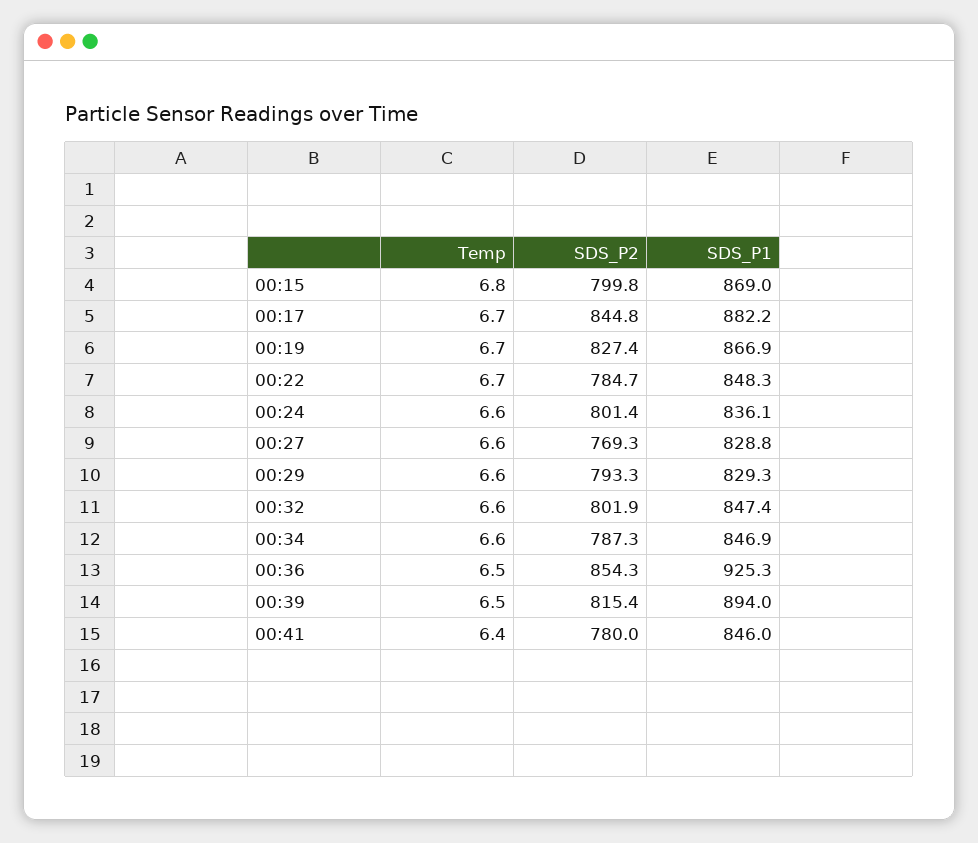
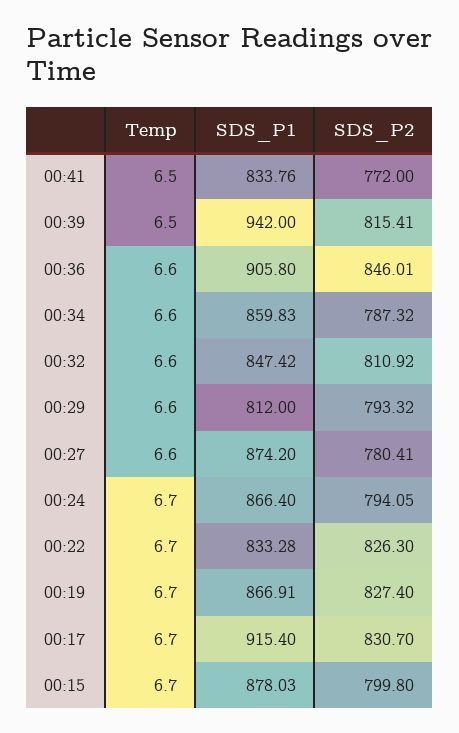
Temp, 00:15: 6.8 -> 6.7
SDS_P1, 00:15: 869 -> 878.03
SDS_P2, 00:17: 844.8 -> 830.7
SDS_P1, 00:17: 882.2 -> 915.4
SDS_P2, 00:22: 784.7 -> 826.3
SDS_P1, 00:22: 848.3 -> 833.28
Temp, 00:24: 6.6 -> 6.7
SDS_P2, 00:24: 801.4 -> 794.05
SDS_P1, 00:24: 836.1 -> 866.4
SDS_P2, 00:27: 769.3 -> 780.41
SDS_P1, 00:27: 828.8 -> 874.2
SDS_P1, 00:29: 829.3 -> 812
SDS_P2, 00:32: 801.9 -> 810.92
SDS_P1, 00:34: 846.9 -> 859.83
Temp, 00:36: 6.5 -> 6.6
SDS_P2, 00:36: 854.3 -> 846.01
SDS_P1, 00:36: 925.3 -> 905.8
SDS_P1, 00:39: 894 -> 942
Temp, 00:41: 6.4 -> 6.5
SDS_P2, 00:41: 780 -> 772
SDS_P1, 00:41: 846 -> 833.76

